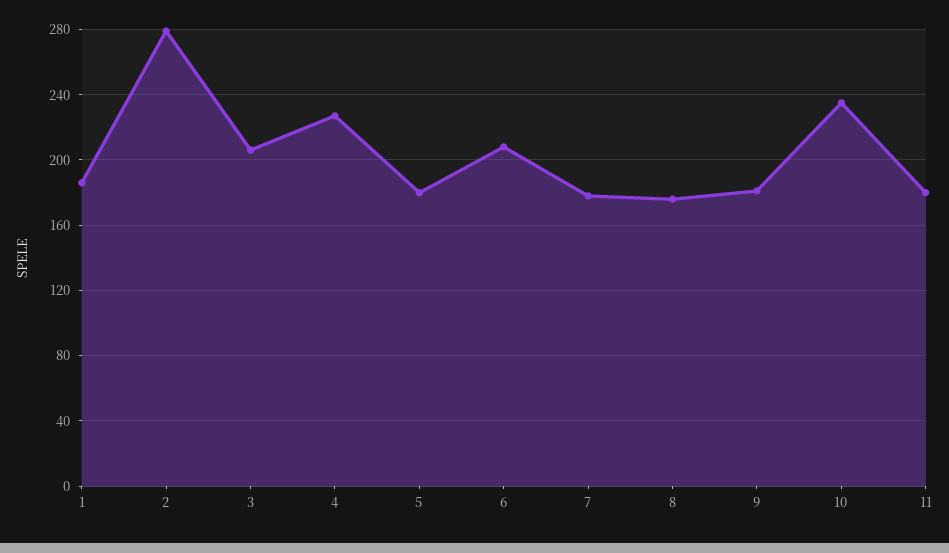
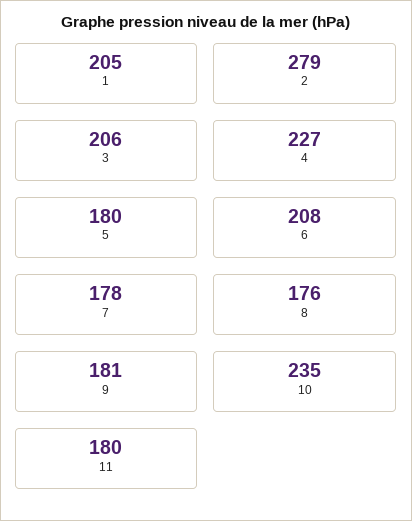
1: 185 -> 205

